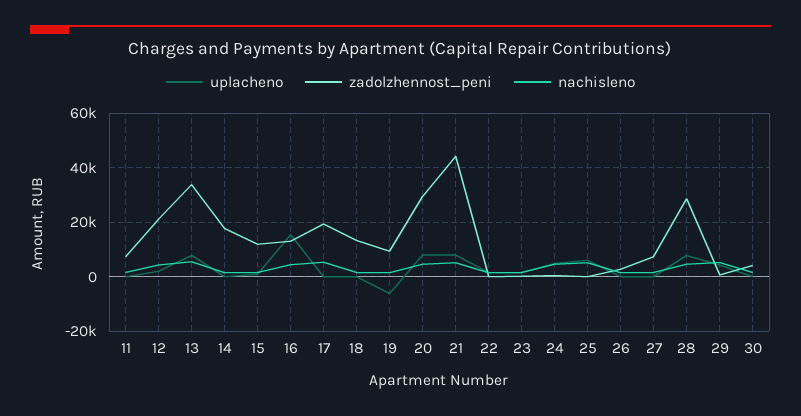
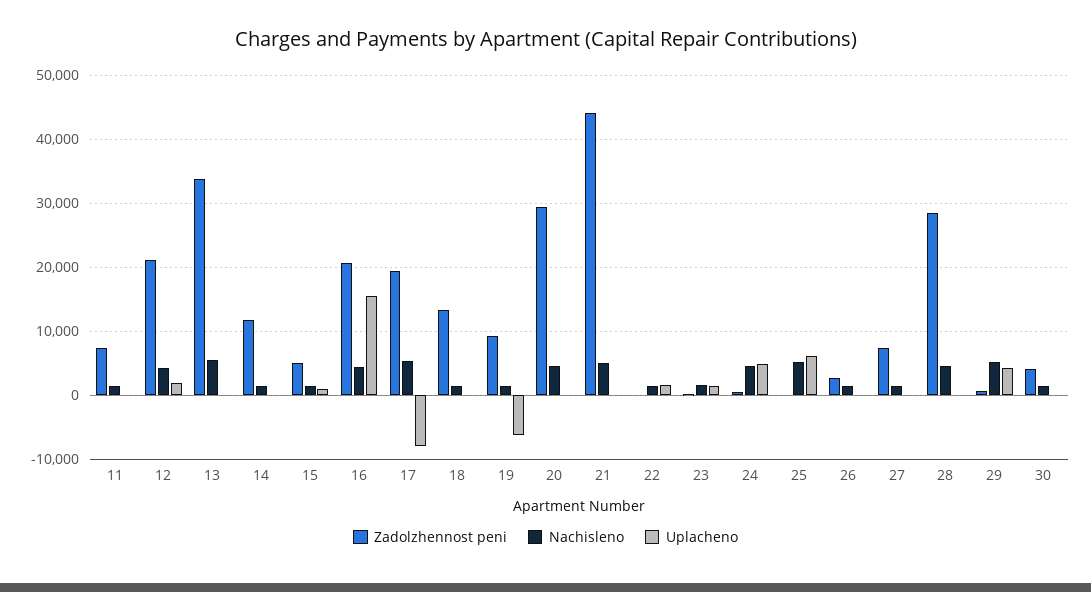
uplacheno, 13: 7500 -> 0
zadolzhennost_peni, 14: 17500 -> 12000
zadolzhennost_peni, 15: 12500 -> 5000
zadolzhennost_peni, 16: 12500 -> 21000
uplacheno, 17: 0 -> -8000
uplacheno, 20: 7500 -> 0
uplacheno, 21: 7500 -> 0
uplacheno, 28: 7500 -> 0

